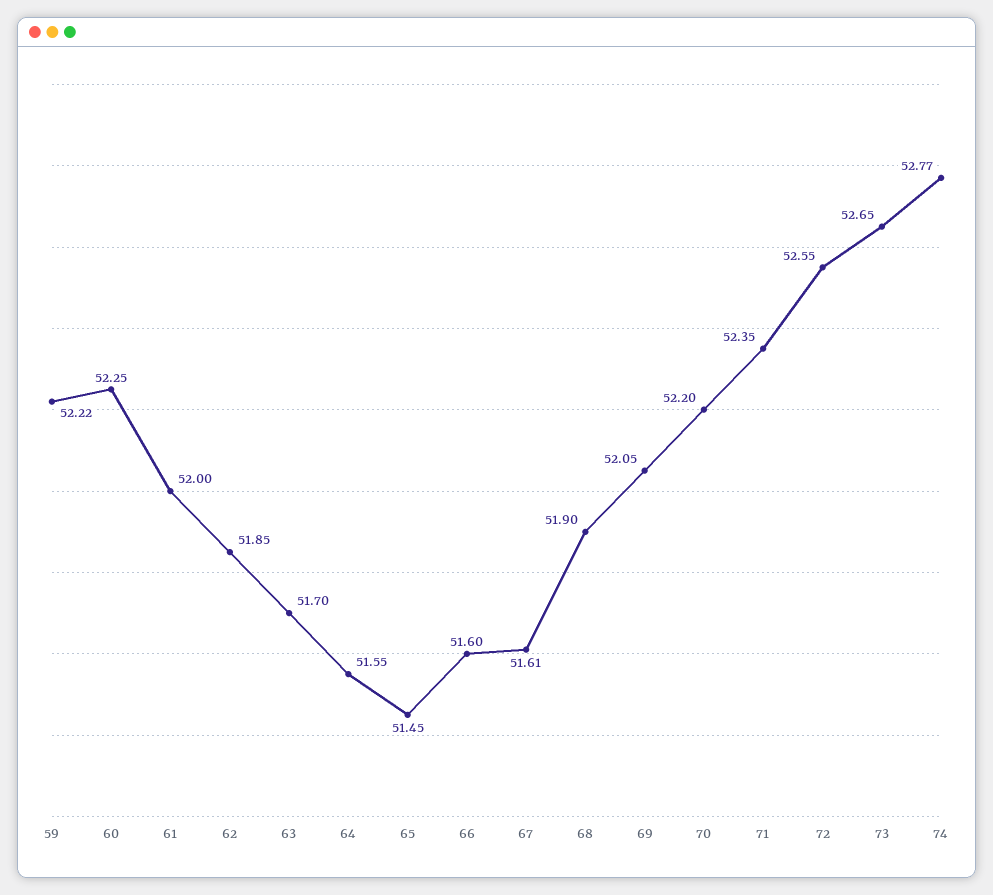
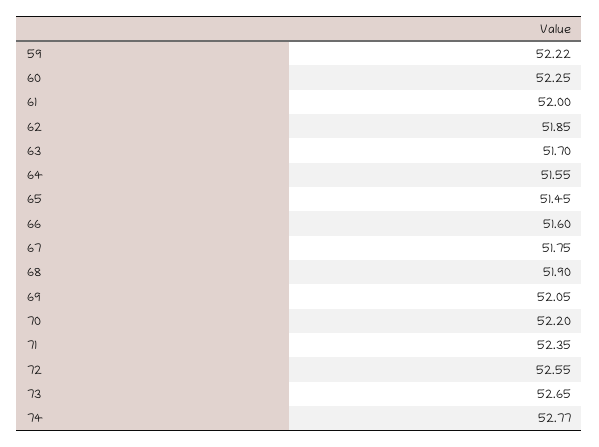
67: 51.61 -> 51.75

